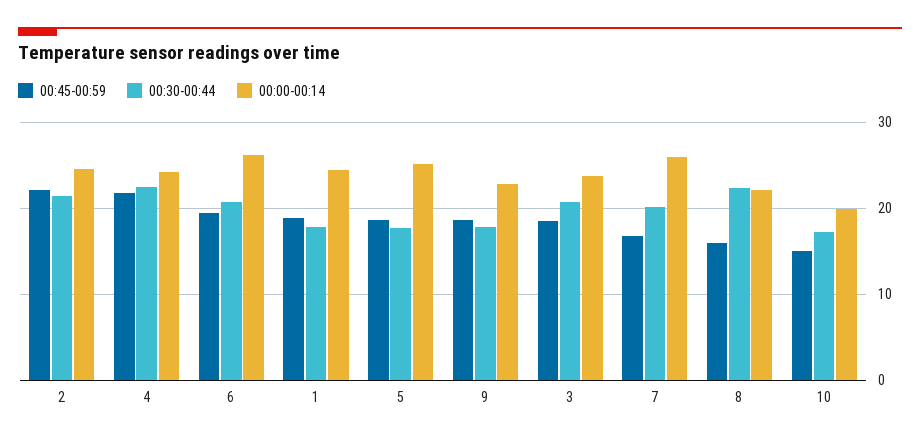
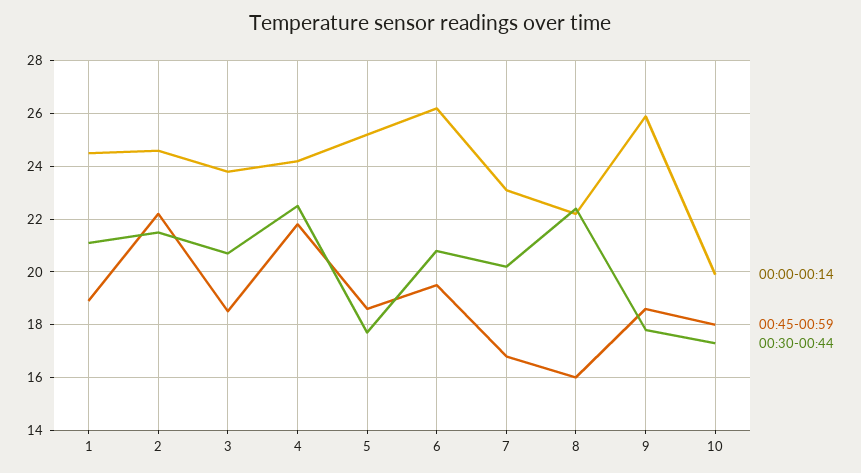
00:30-00:44, 1: 18 -> 21
00:00-00:14, 9: 23 -> 26
00:00-00:14, 7: 26 -> 23
00:45-00:59, 10: 15 -> 18

